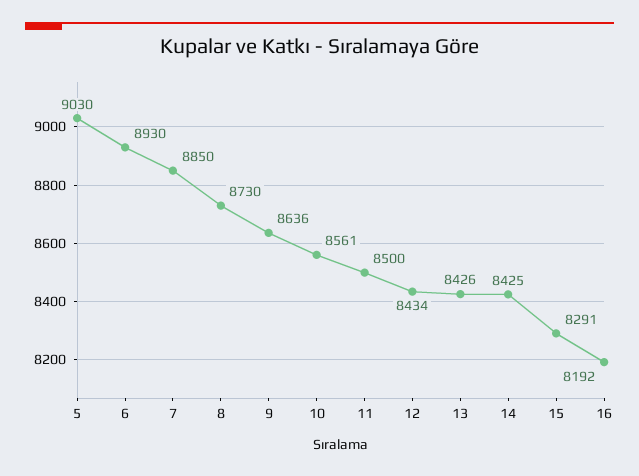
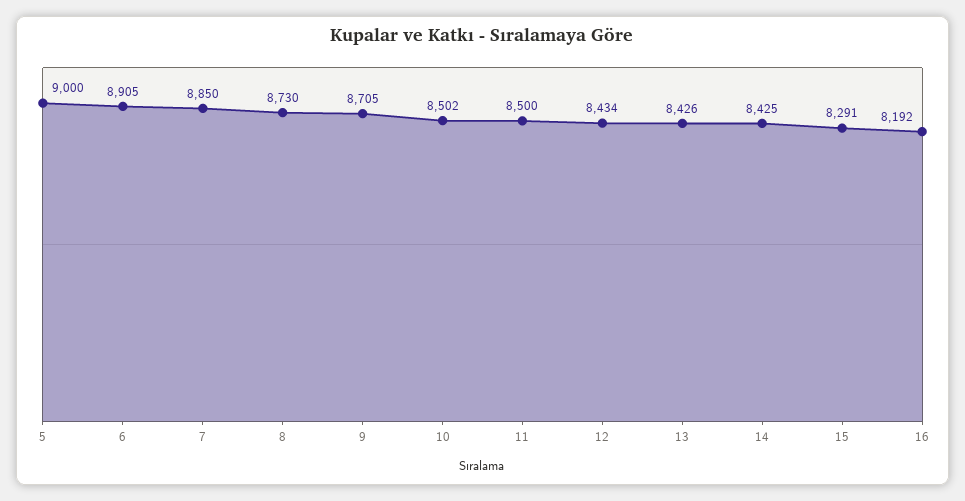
5: 9030 -> 9000
6: 8930 -> 8905
9: 8636 -> 8705
10: 8561 -> 8502

